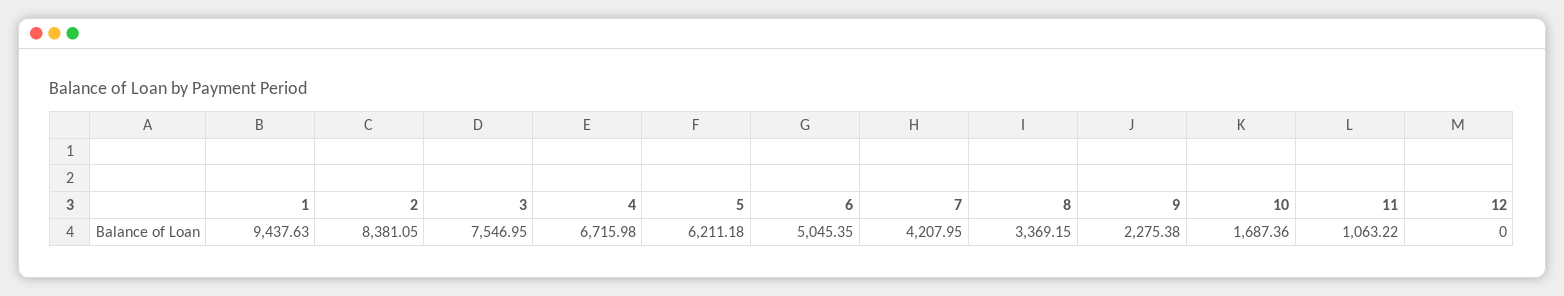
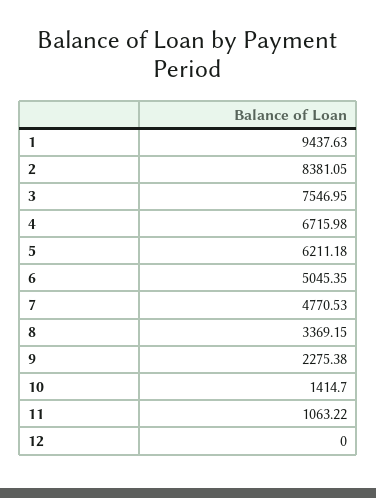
7: 4207.95 -> 4770.53
10: 1687.36 -> 1414.7

